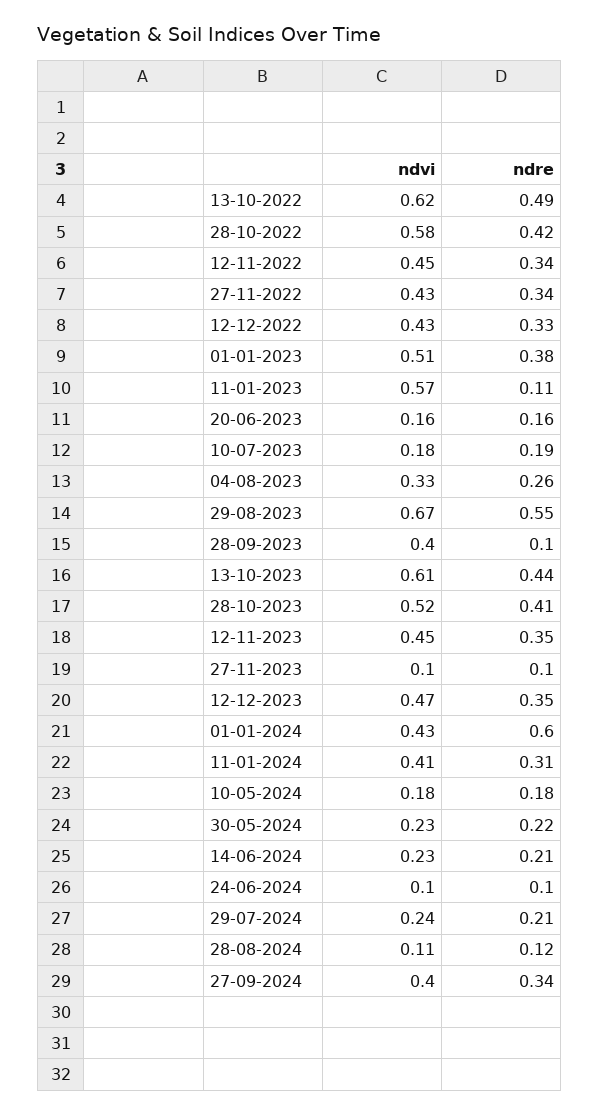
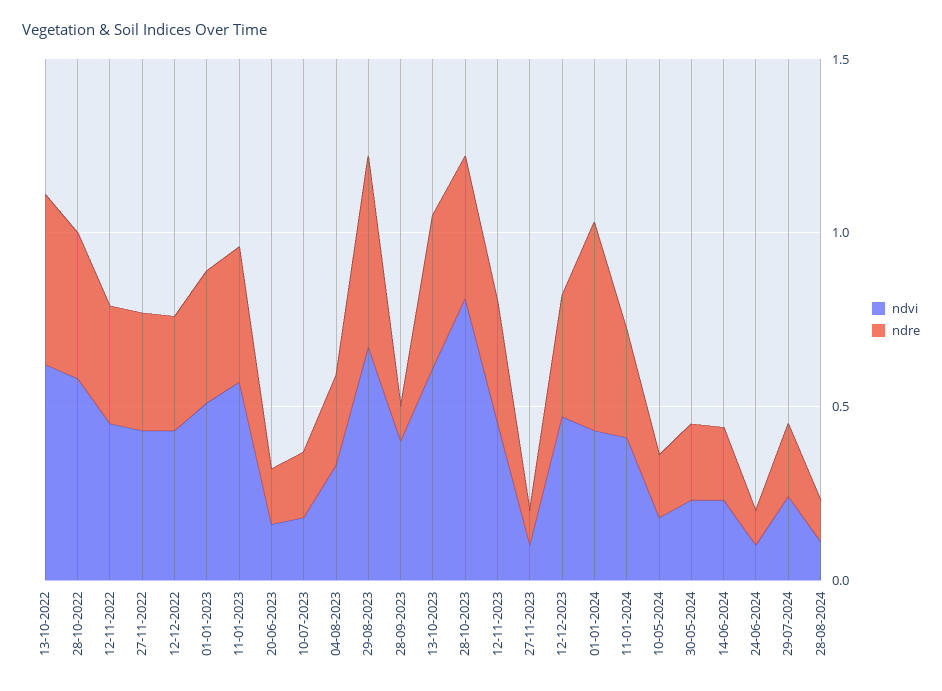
ndre, 11-01-2023: 0.11 -> 0.4
ndvi, 28-10-2023: 0.52 -> 0.8
ndvi, 27-09-2024: 0.4 -> none
ndre, 27-09-2024: 0.34 -> none

